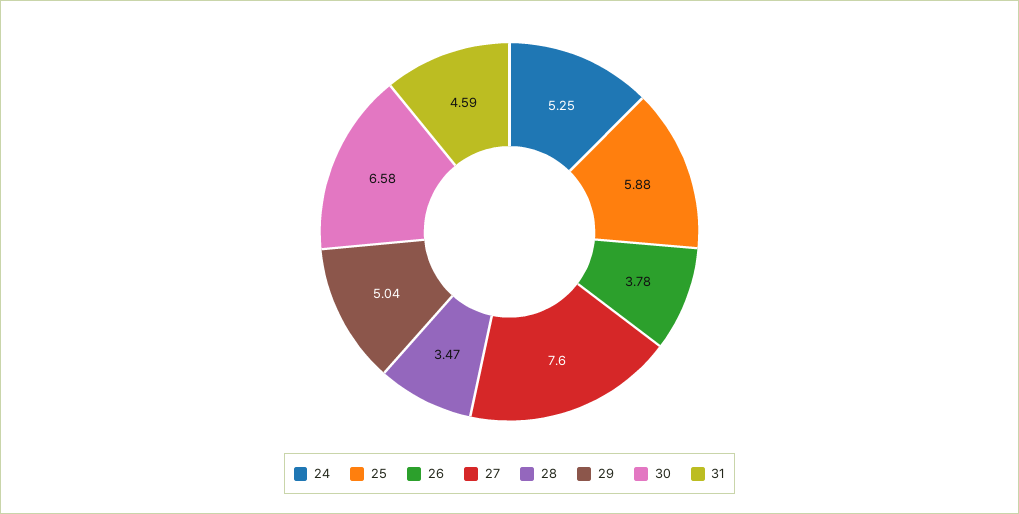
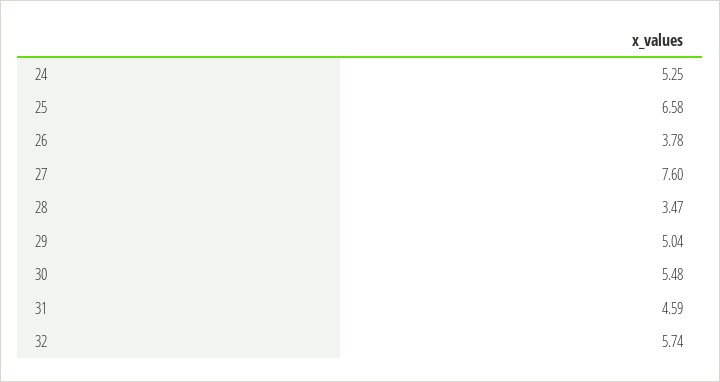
25: 5.88 -> 6.58
30: 6.58 -> 5.48
32: none -> 5.74

